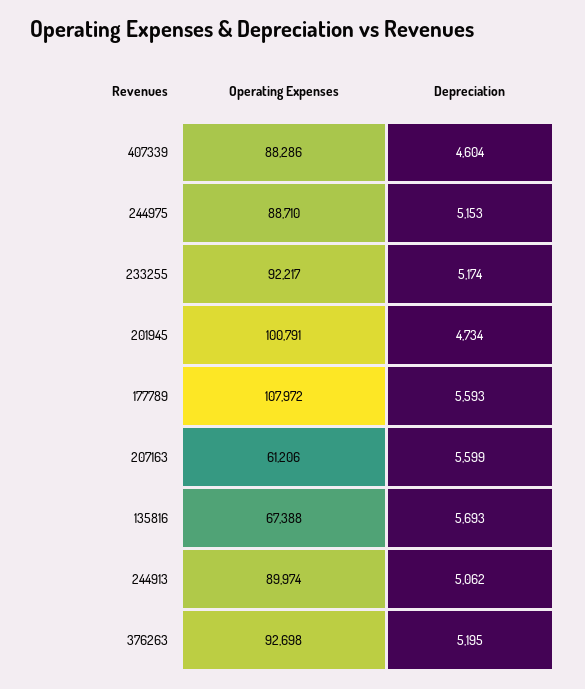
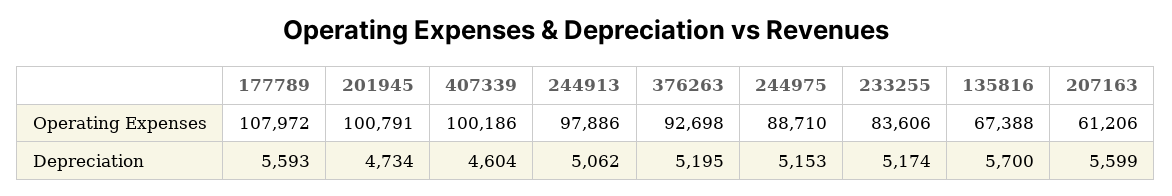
Operating Expenses, 407339: 88286 -> 100186
Operating Expenses, 233255: 92217 -> 83606
Depreciation, 135816: 5693 -> 5700
Operating Expenses, 244913: 89974 -> 97886

